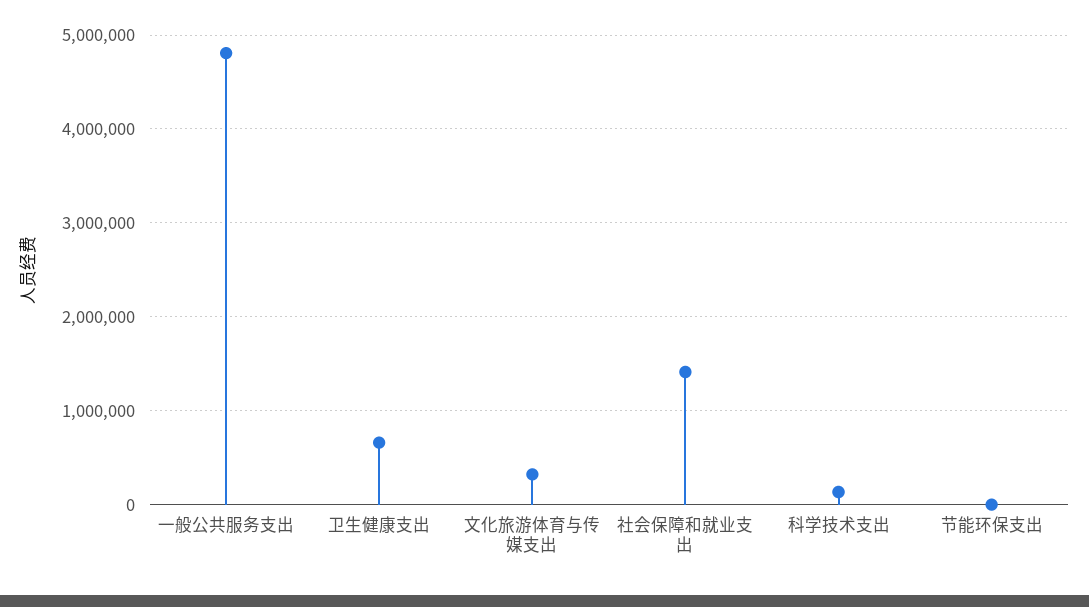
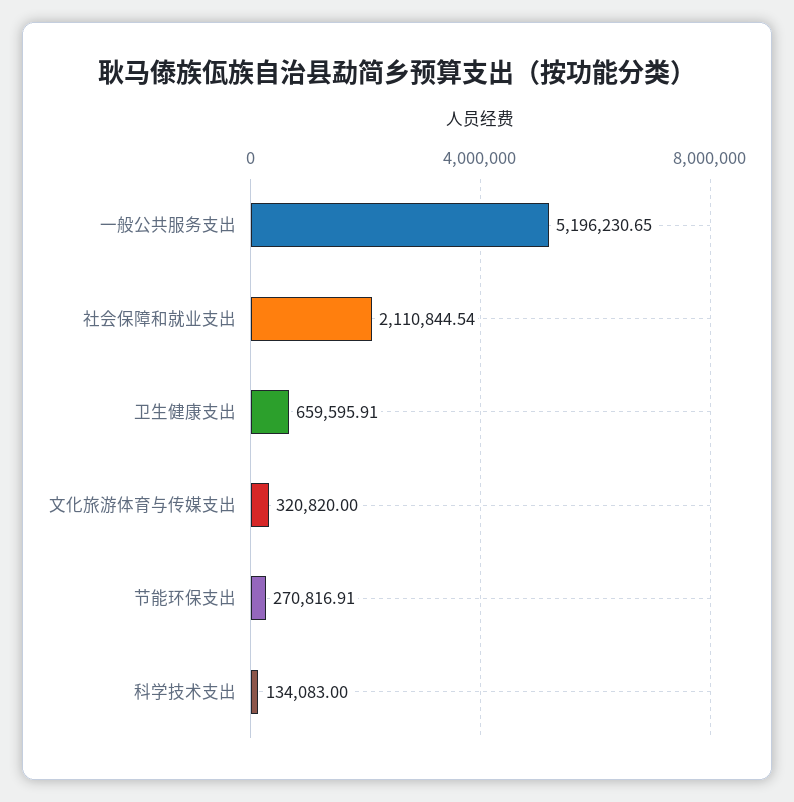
一般公共服务支出: 4800000 -> 5196230.65
社会保障和就业支出: 1400000 -> 2110844.54
节能环保支出: 0 -> 270816.91

